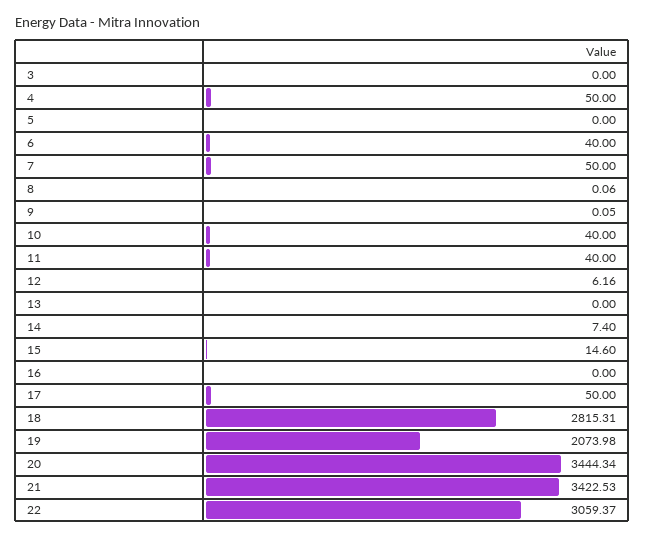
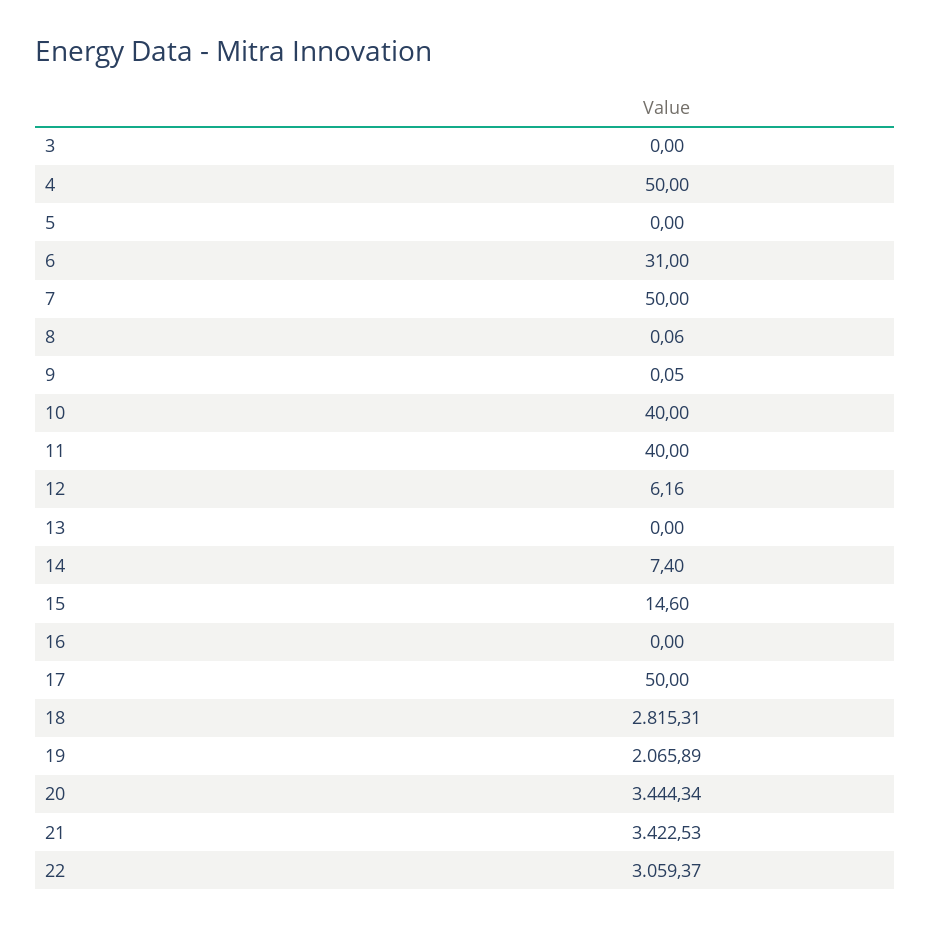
6: 40 -> 31
19: 2073.98 -> 2065.89

